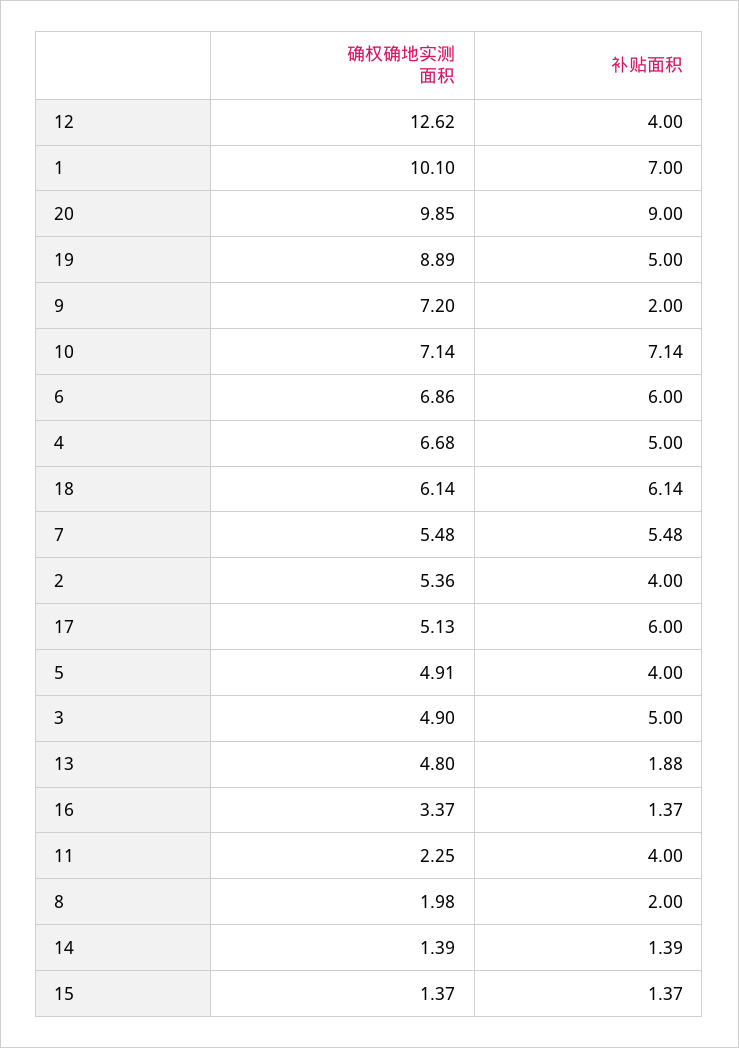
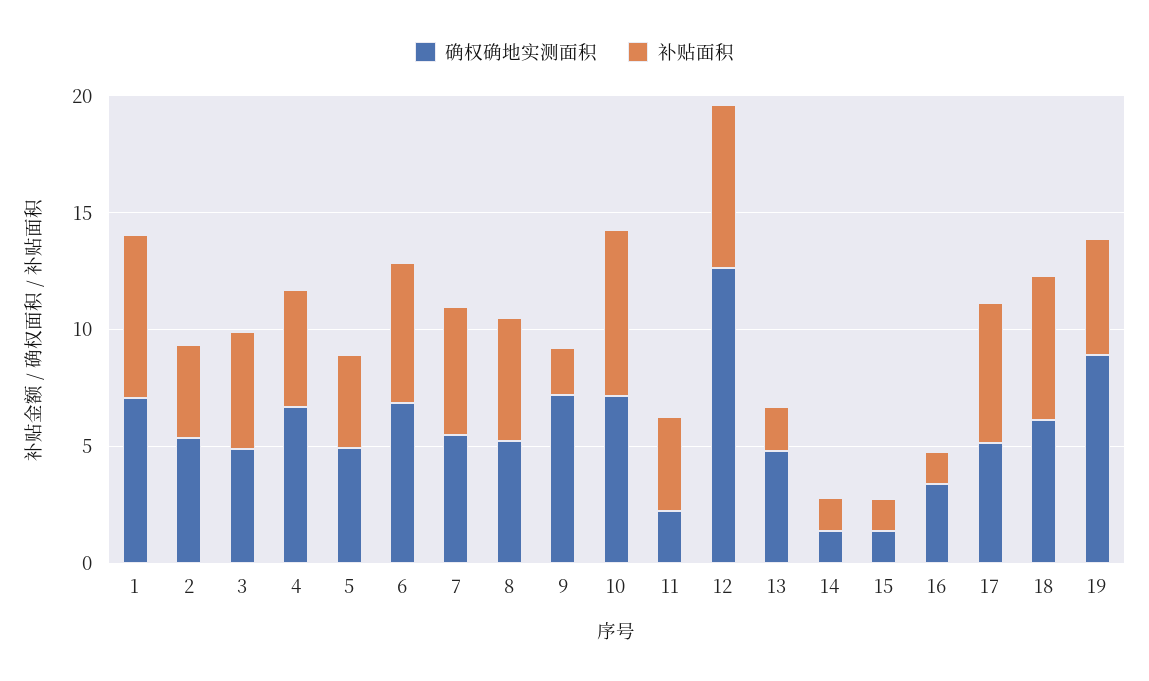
补贴面积, 12: 4 -> 7
确权确地实测面积, 1: 10.1 -> 7
确权确地实测面积, 20: 9.85 -> none
补贴面积, 20: 9 -> none
确权确地实测面积, 8: 1.98 -> 5
补贴面积, 8: 2 -> 5

